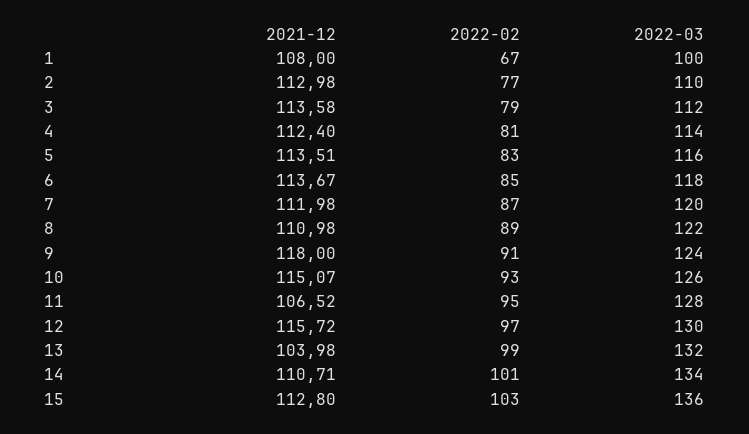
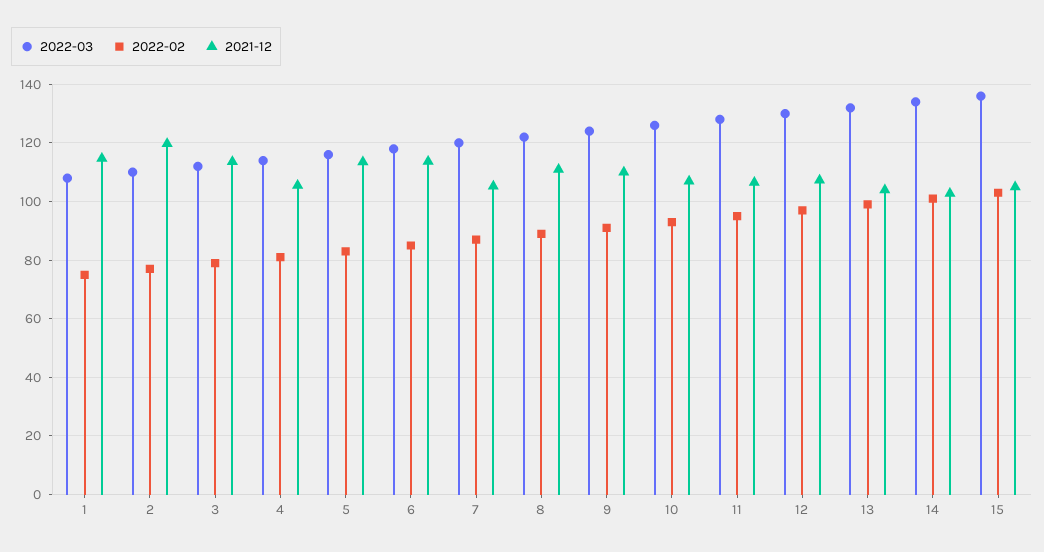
2021-12, 1: 108 -> 115
2022-02, 1: 67 -> 75
2022-03, 1: 100 -> 107.5
2021-12, 2: 112.98 -> 120
2021-12, 4: 112.4 -> 105
2021-12, 7: 111.98 -> 105
2021-12, 9: 118 -> 110
2021-12, 10: 115.07 -> 107.5
2021-12, 12: 115.72 -> 107.5
2021-12, 14: 110.71 -> 102.5
2021-12, 15: 112.8 -> 105

